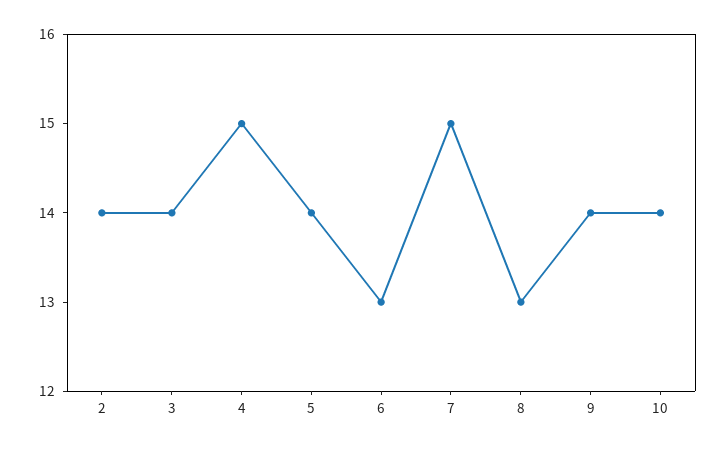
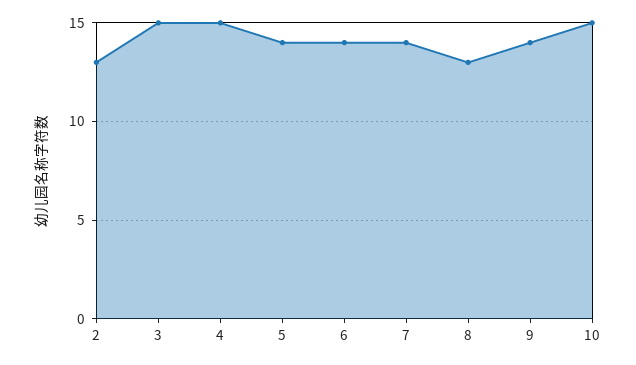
2: 14 -> 13
3: 14 -> 15
6: 13 -> 14
7: 15 -> 14
10: 14 -> 15

